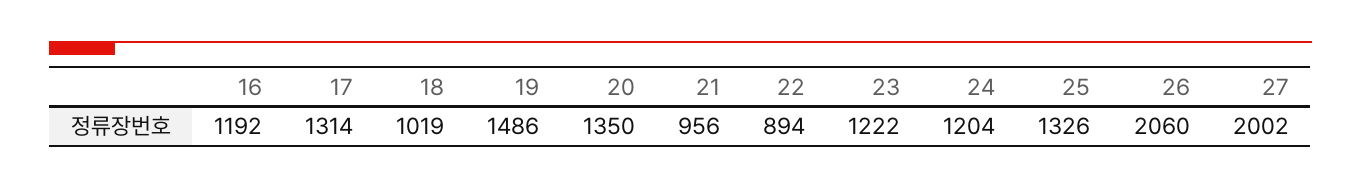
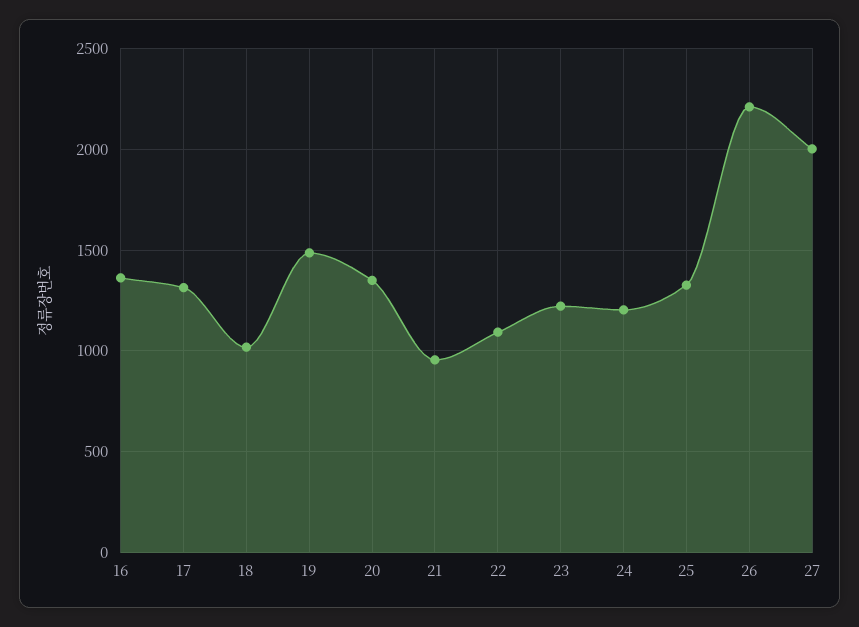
16: 1192 -> 1350
22: 894 -> 1100
26: 2060 -> 2200

